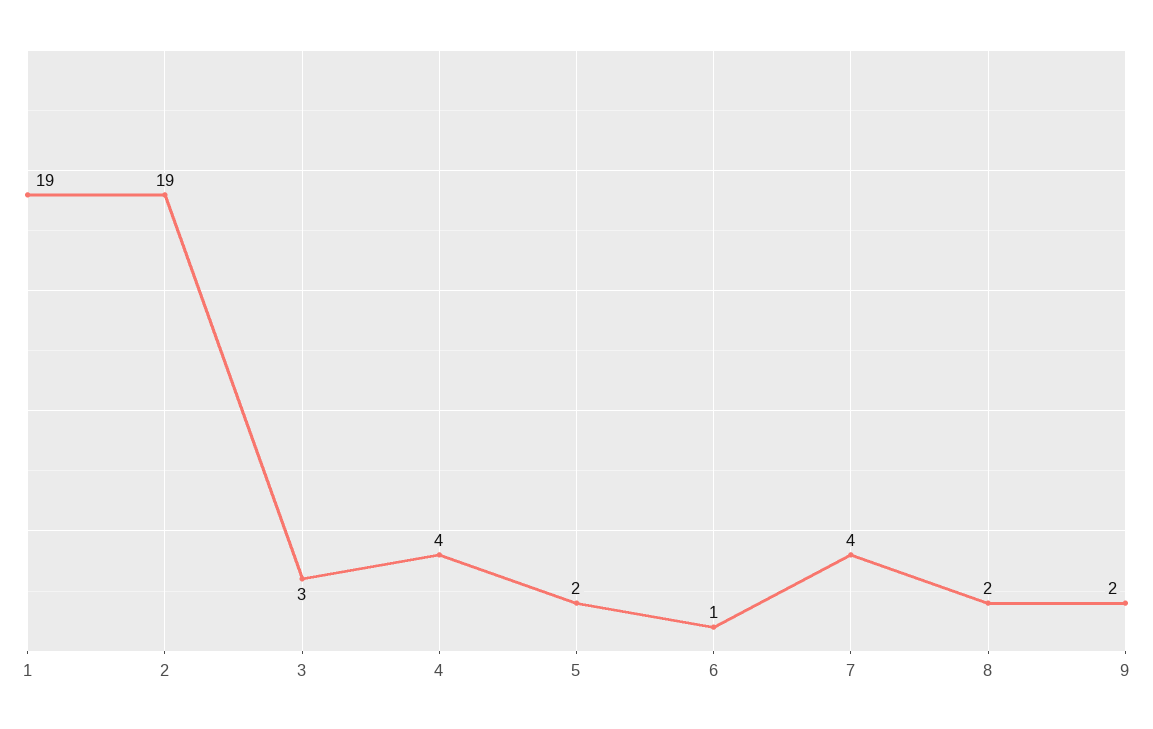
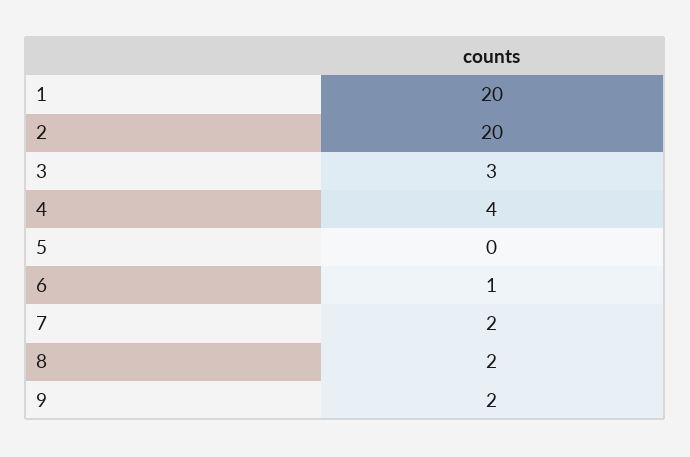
1: 19 -> 20
2: 19 -> 20
5: 2 -> 0
7: 4 -> 2

